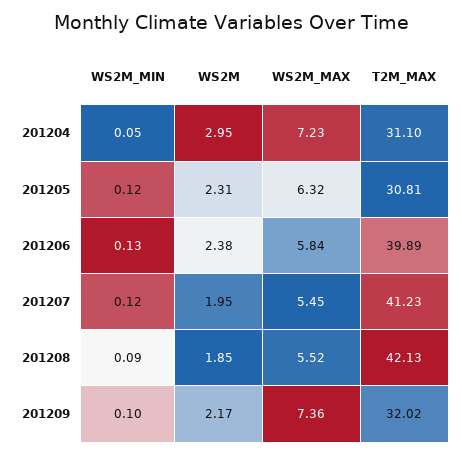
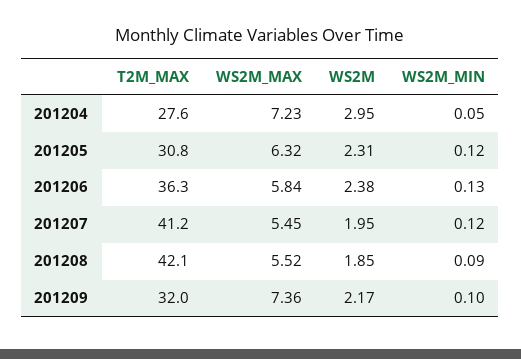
T2M_MAX, 201204: 31.1 -> 27.6
T2M_MAX, 201206: 39.89 -> 36.3

